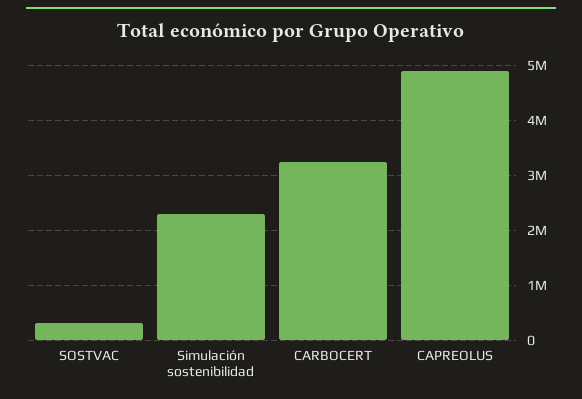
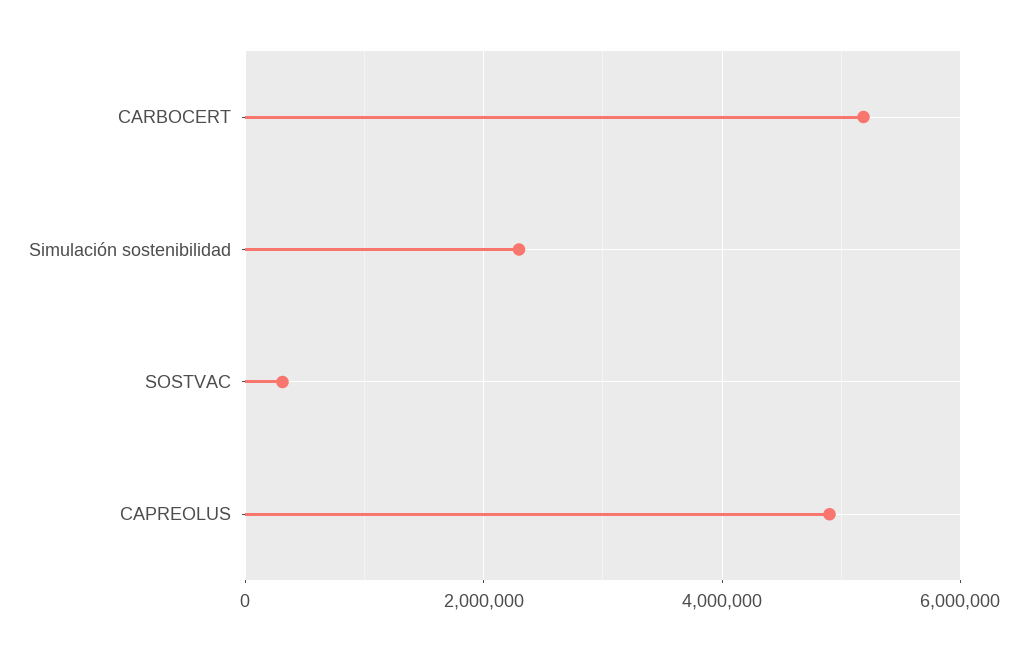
CARBOCERT: 3200000 -> 5200000

